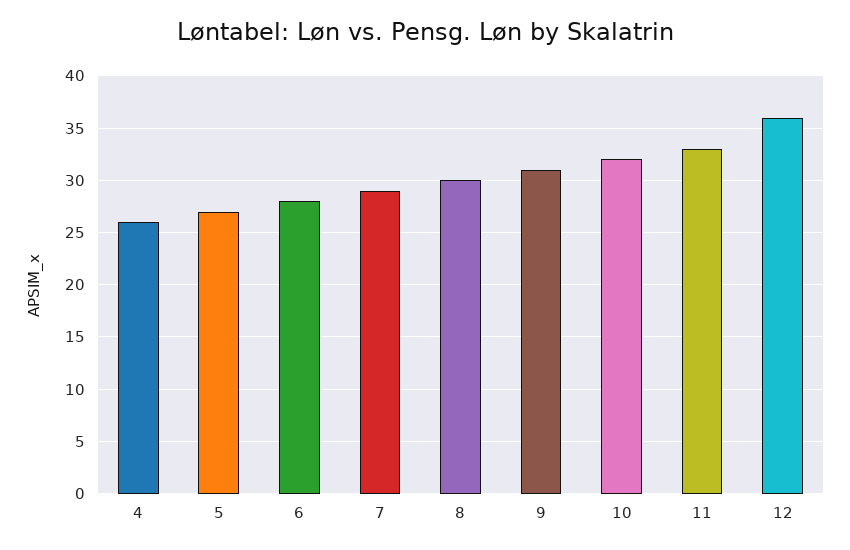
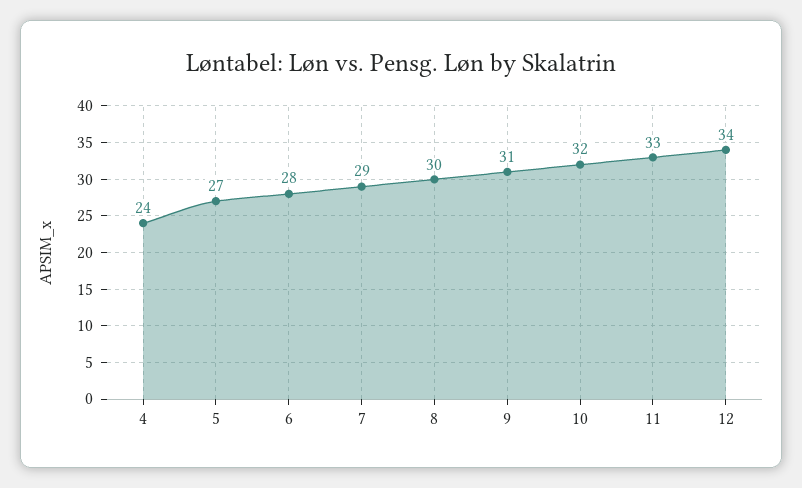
4: 26 -> 24
12: 36 -> 34

